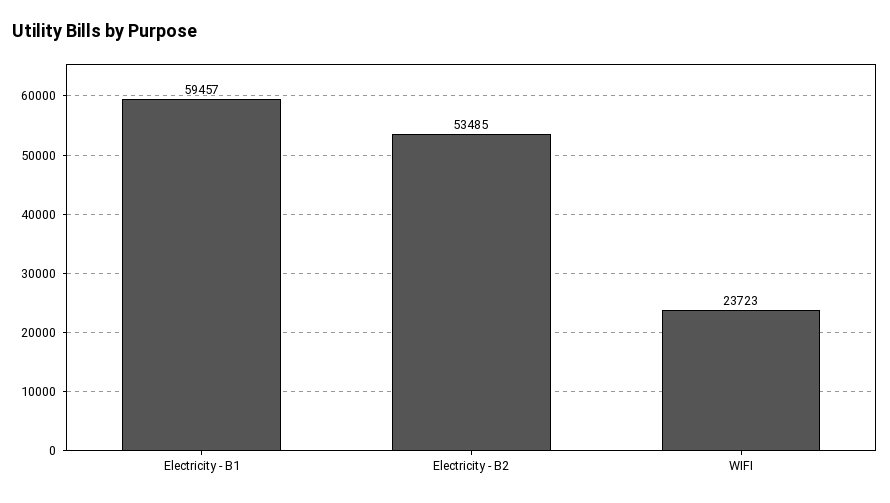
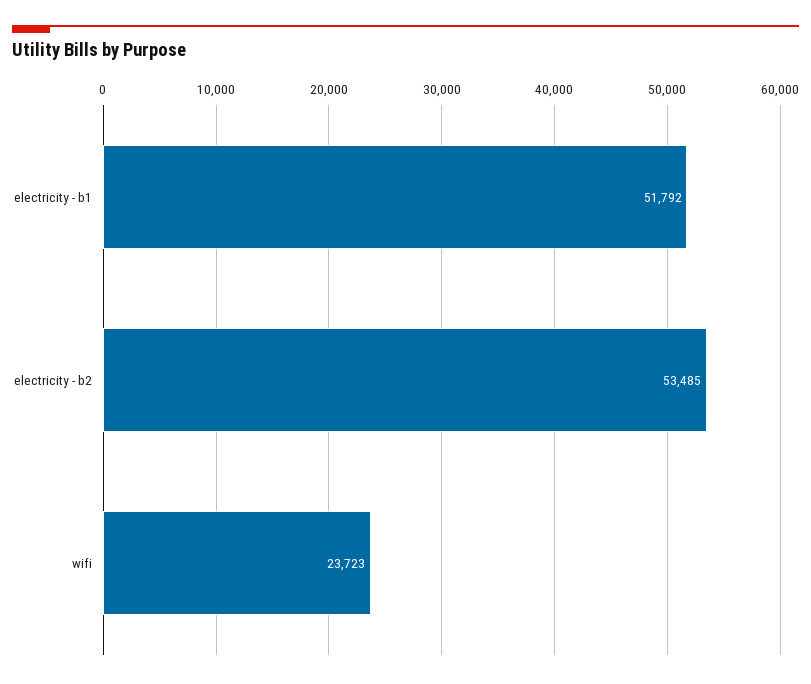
Electricity - B1: 59457 -> 51792

